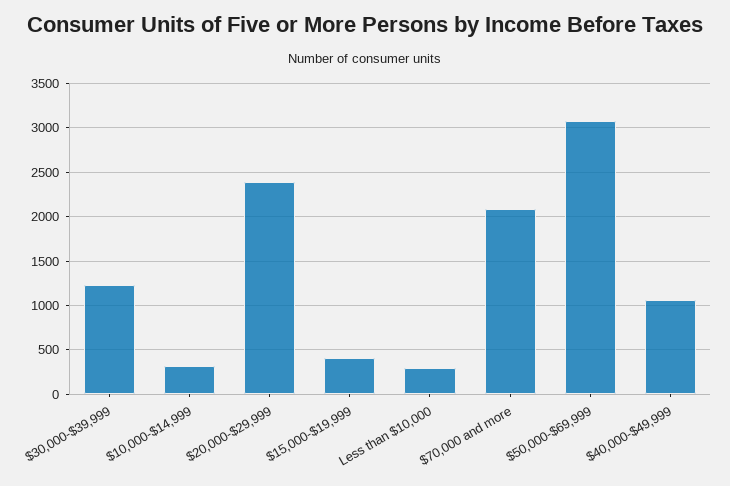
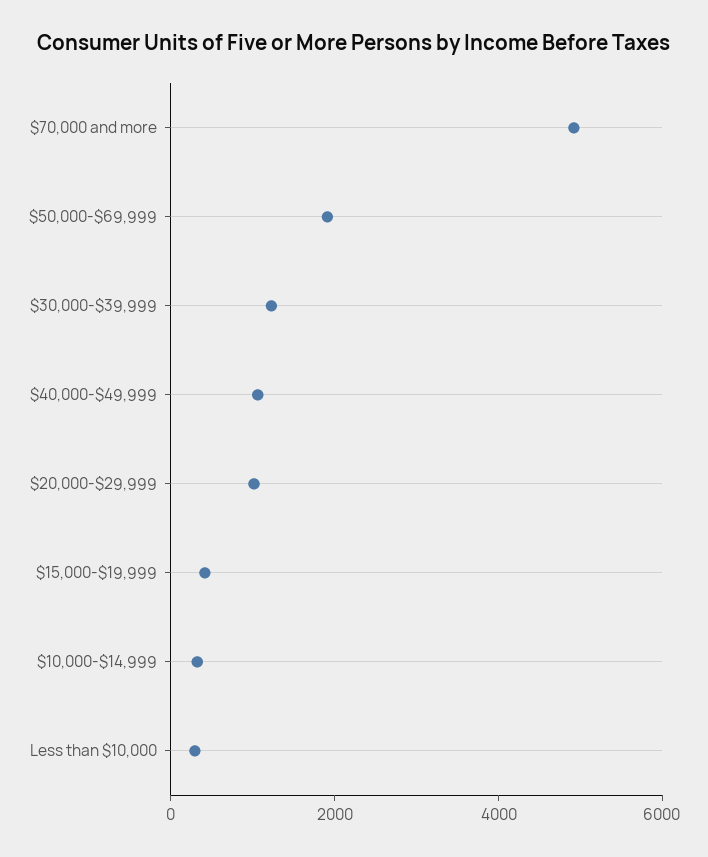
$20,000-$29,999: 2400 -> 1000
$70,000 and more: 2100 -> 5000
$50,000-$69,999: 3100 -> 2000

